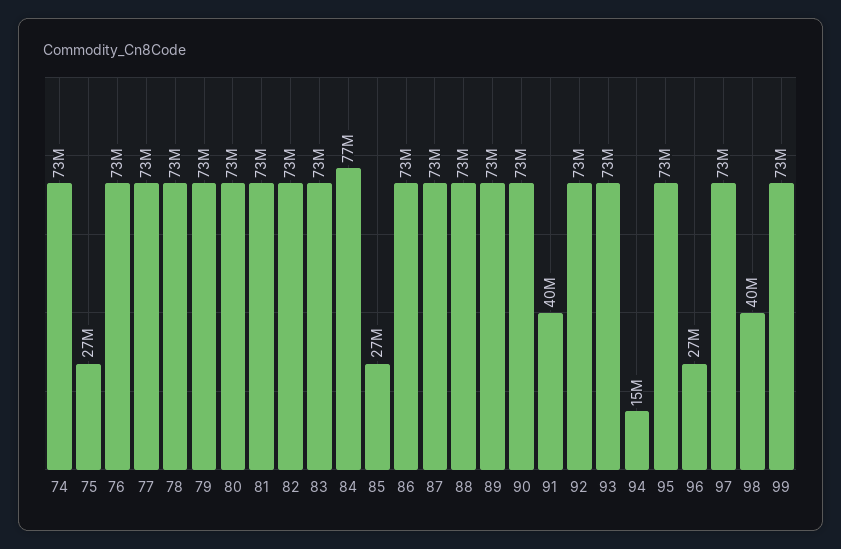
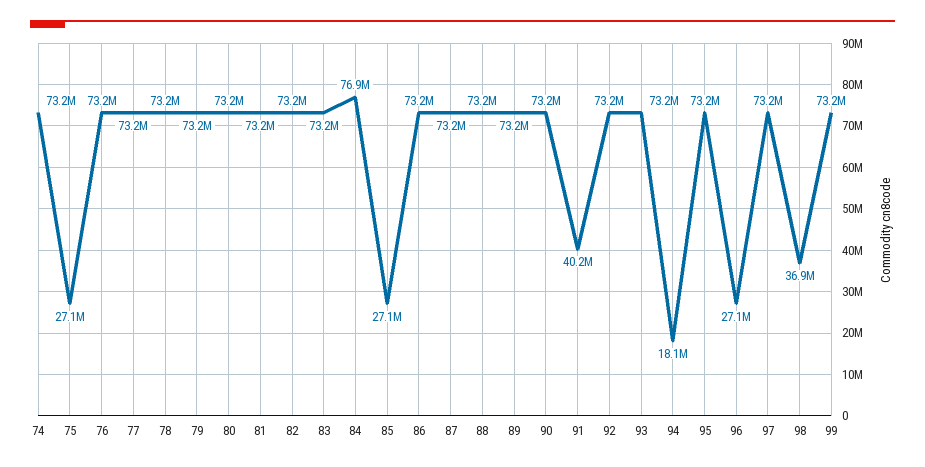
94: 15000000 -> 18100000
98: 40000000 -> 36900000

